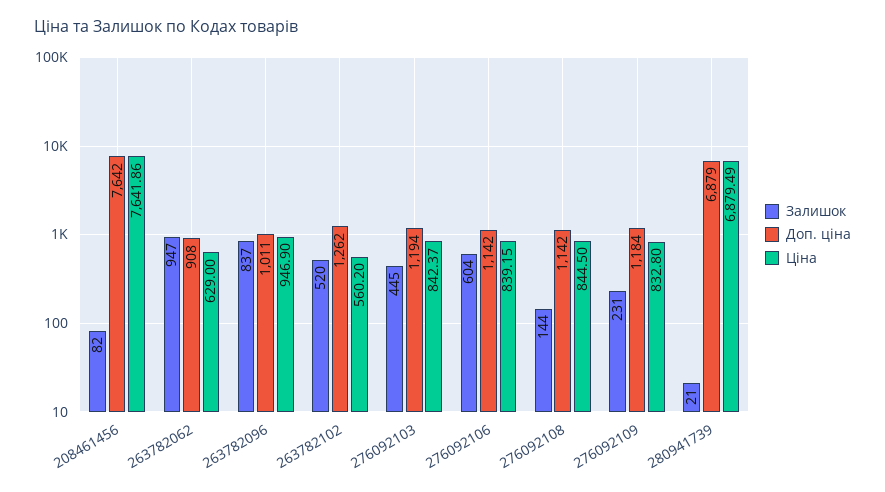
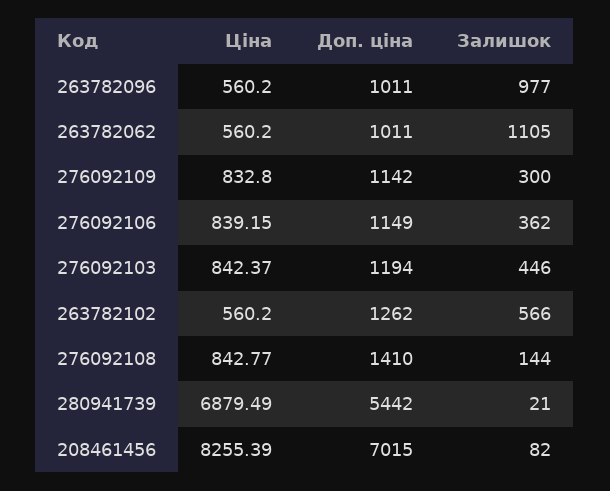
Доп. ціна, 208461456: 7642 -> 7015
Ціна, 208461456: 7641.86 -> 8255.39
Залишок, 263782062: 947 -> 1105
Доп. ціна, 263782062: 908 -> 1011
Ціна, 263782062: 629 -> 560.2
Залишок, 263782096: 837 -> 977
Ціна, 263782096: 946.9 -> 560.2
Залишок, 263782102: 520 -> 566
Залишок, 276092103: 445 -> 446
Залишок, 276092106: 604 -> 362
Доп. ціна, 276092106: 1142 -> 1149
Доп. ціна, 276092108: 1142 -> 1410
Ціна, 276092108: 844.5 -> 842.77
Залишок, 276092109: 231 -> 300
Доп. ціна, 276092109: 1184 -> 1142
Доп. ціна, 280941739: 6879 -> 5442

